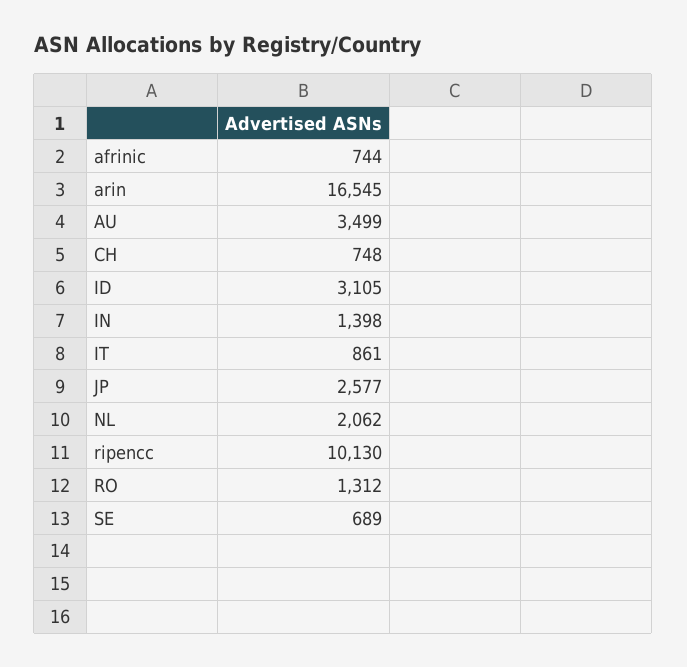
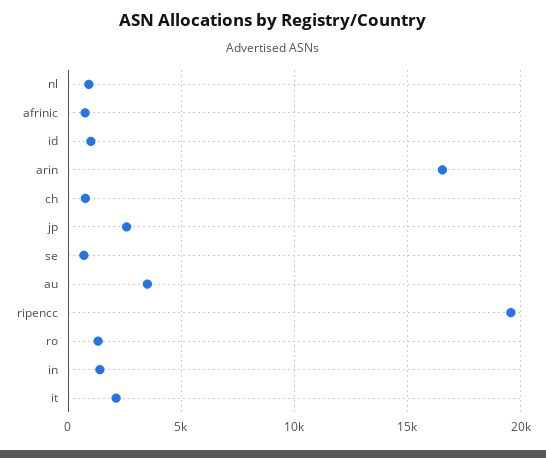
ID: 3105 -> 1000
IT: 861 -> 2000
NL: 2062 -> 1000
ripencc: 10130 -> 19500

